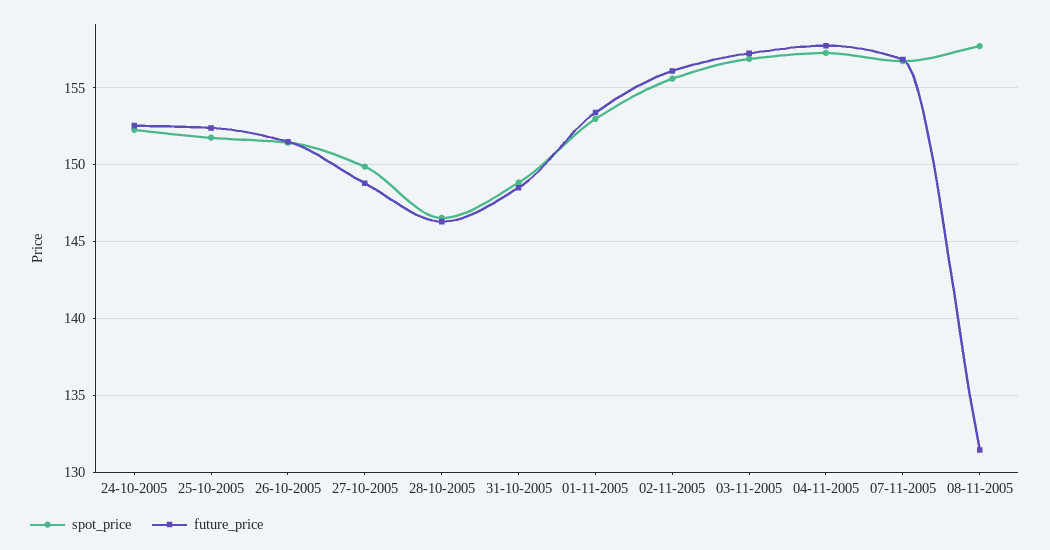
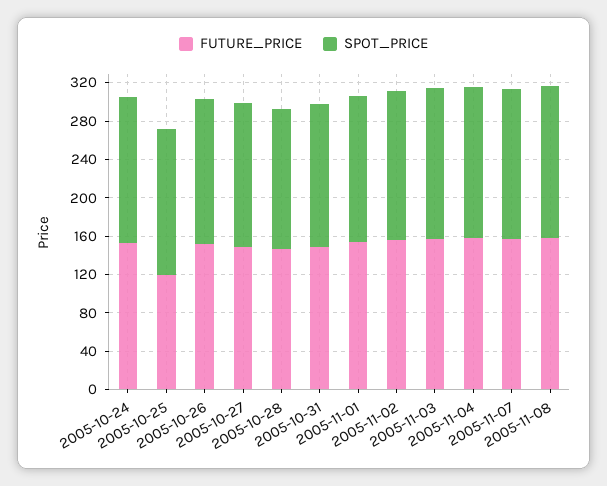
future_price, 25-10-2005: 152.5 -> 120
future_price, 08-11-2005: 131.5 -> 160

